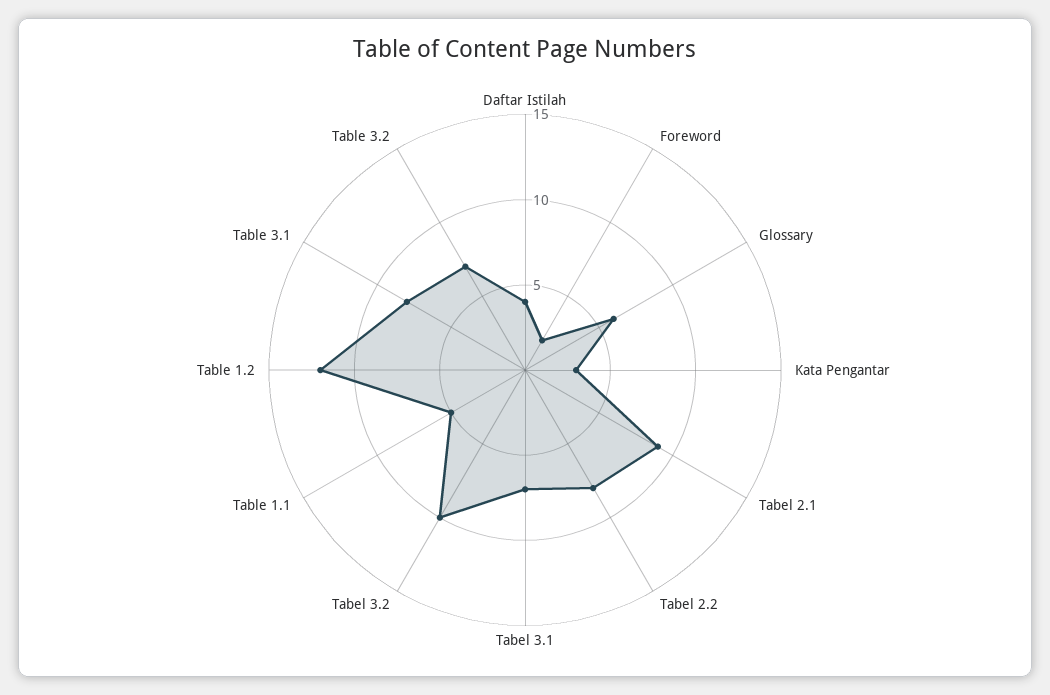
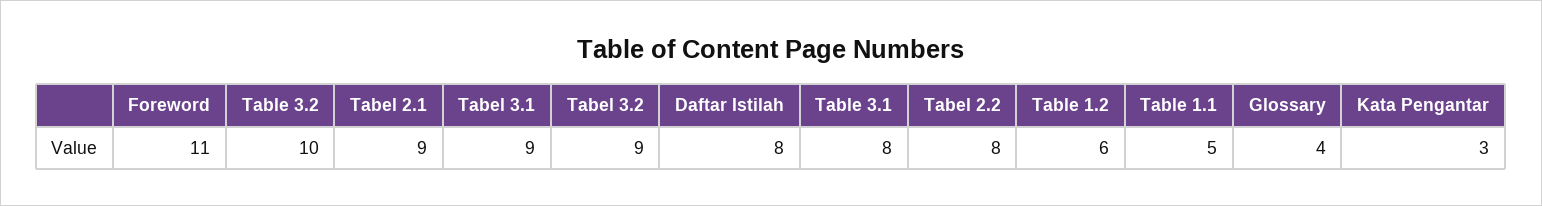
Daftar Istilah: 4 -> 8
Foreword: 2 -> 11
Glossary: 6 -> 4
Tabel 3.1: 7 -> 9
Tabel 3.2: 10 -> 9
Table 1.2: 12 -> 6
Table 3.2: 7 -> 10

